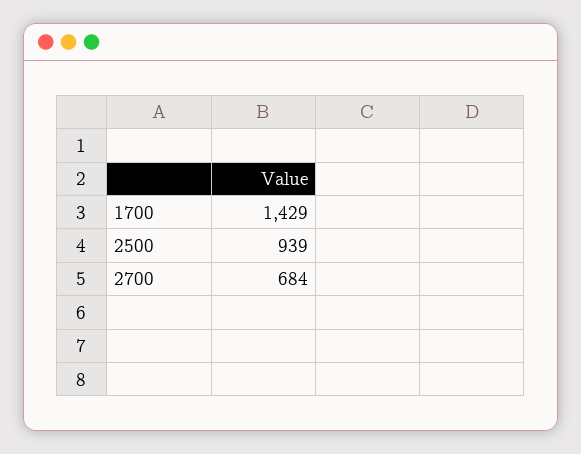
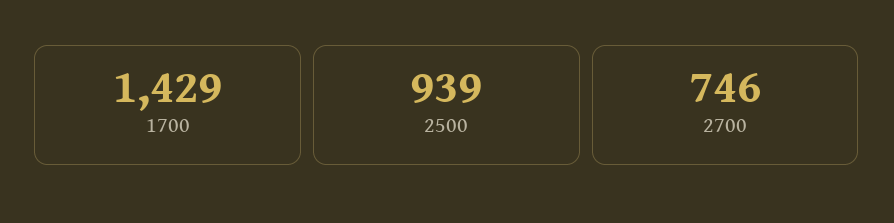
2700: 684 -> 746

